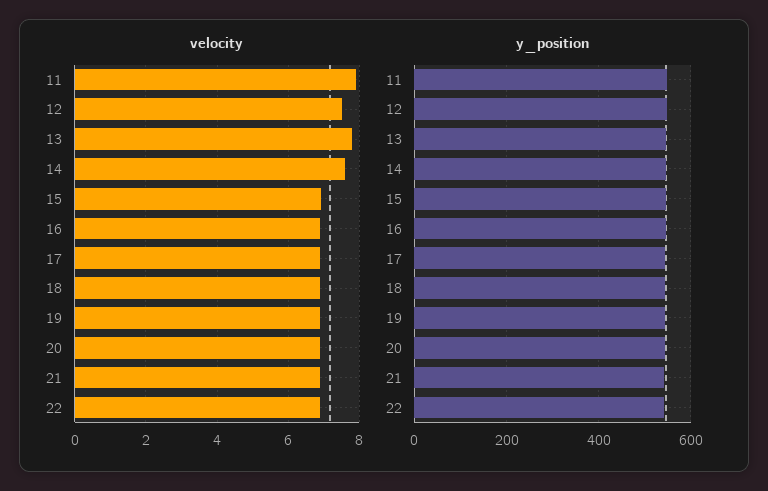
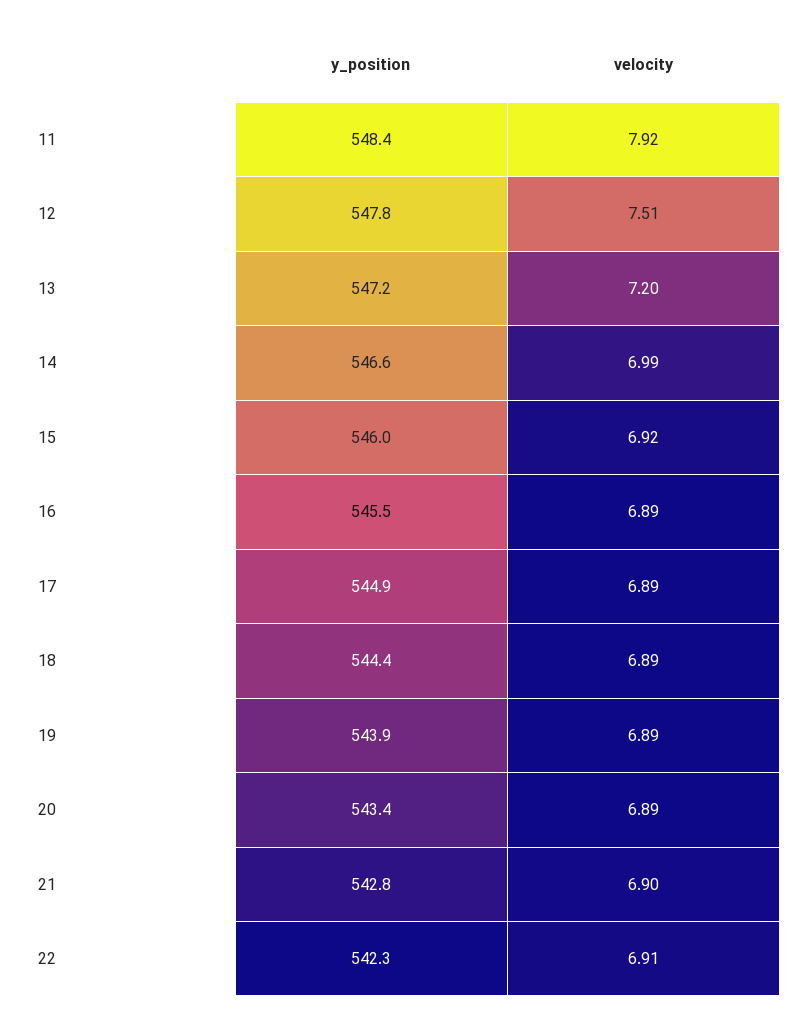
velocity, 13: 7.8 -> 7.2
velocity, 14: 7.6 -> 6.99

